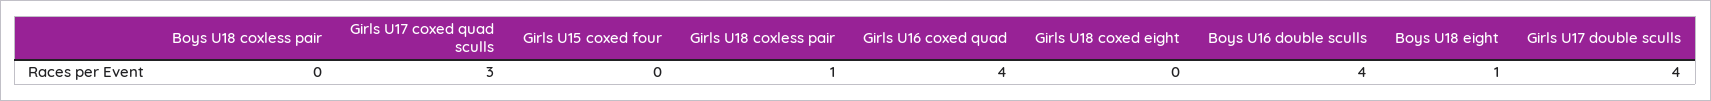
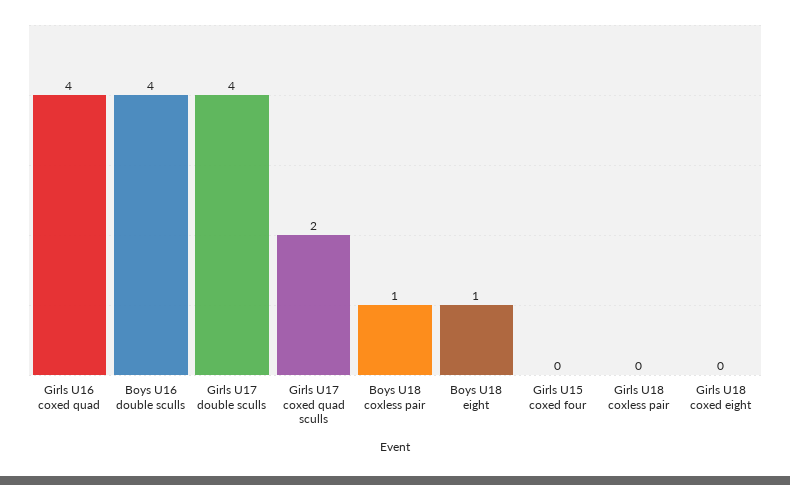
Boys U18 coxless pair: 0 -> 1
Girls U17 coxed quad sculls: 3 -> 2
Girls U18 coxless pair: 1 -> 0

